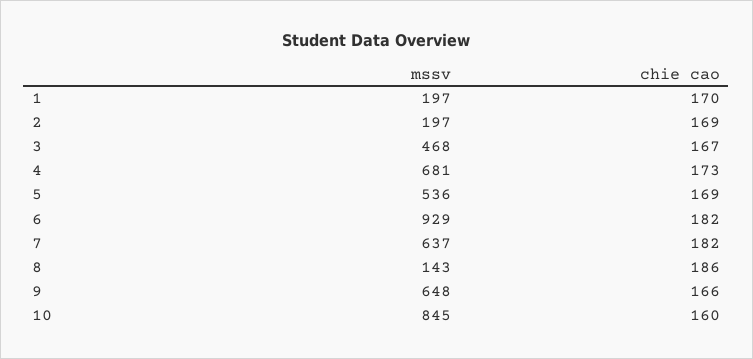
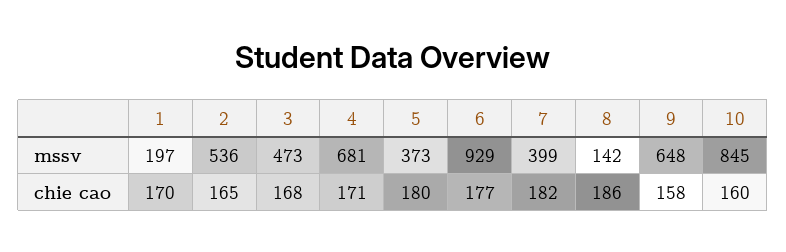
mssv, 2: 197 -> 536
chie cao, 2: 169 -> 165
mssv, 3: 468 -> 473
chie cao, 3: 167 -> 168
chie cao, 4: 173 -> 171
mssv, 5: 536 -> 373
chie cao, 5: 169 -> 180
chie cao, 6: 182 -> 177
mssv, 7: 637 -> 399
mssv, 8: 143 -> 142
chie cao, 9: 166 -> 158

